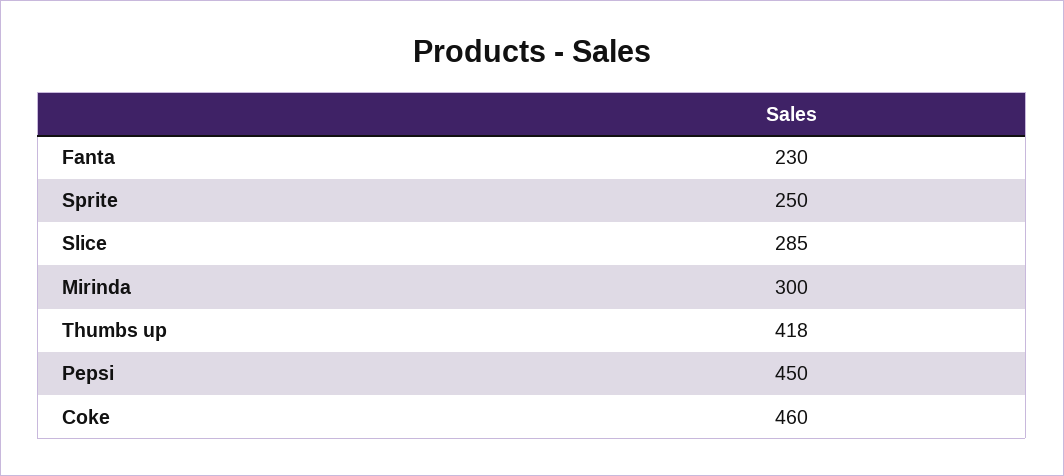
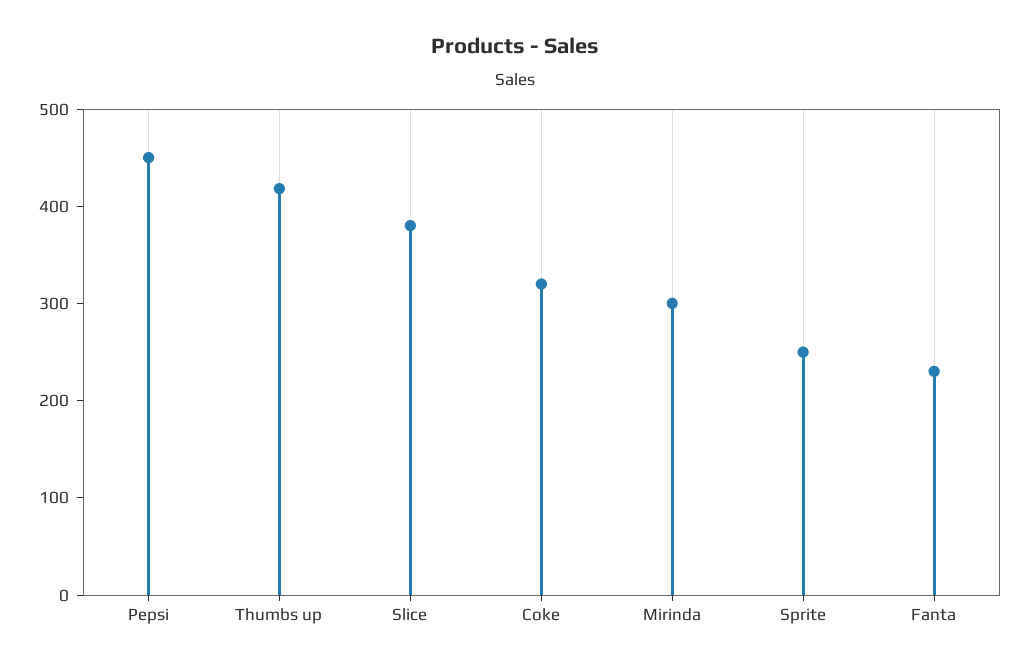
Slice: 285 -> 380
Coke: 460 -> 320

